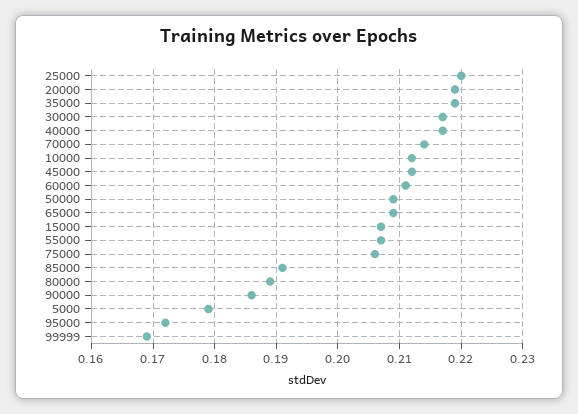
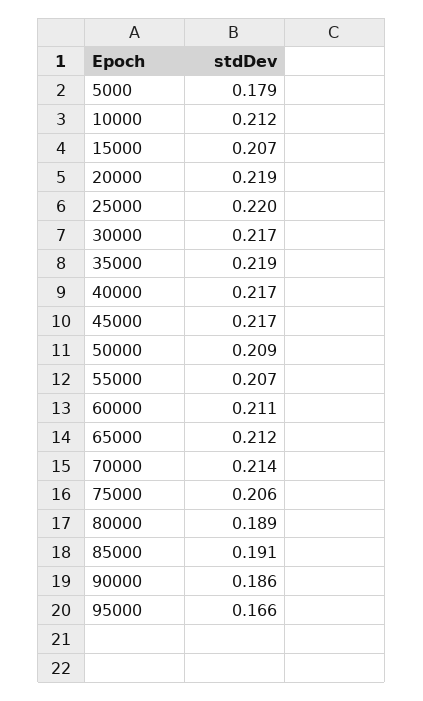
45000: 0.212 -> 0.217
65000: 0.209 -> 0.212
95000: 0.172 -> 0.166
99999: 0.169 -> none

